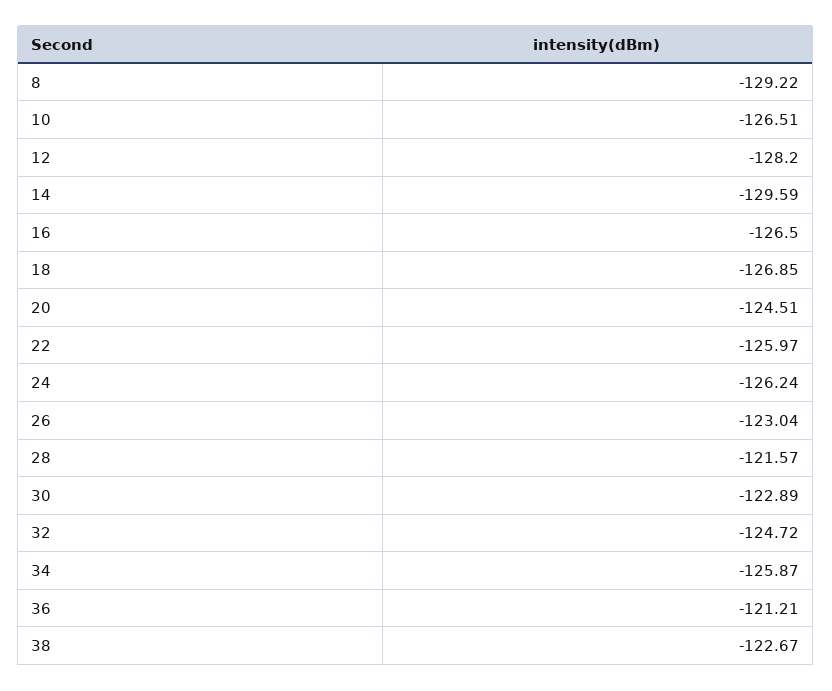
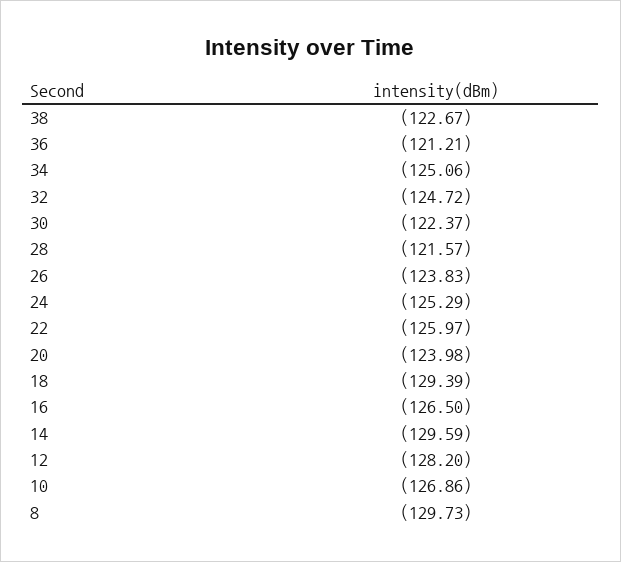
8: -129.22 -> -129.73
10: -126.51 -> -126.86
18: -126.85 -> -129.39
20: -124.51 -> -123.98
24: -126.24 -> -125.29
26: -123.04 -> -123.83
30: -122.89 -> -122.37
34: -125.87 -> -125.06

